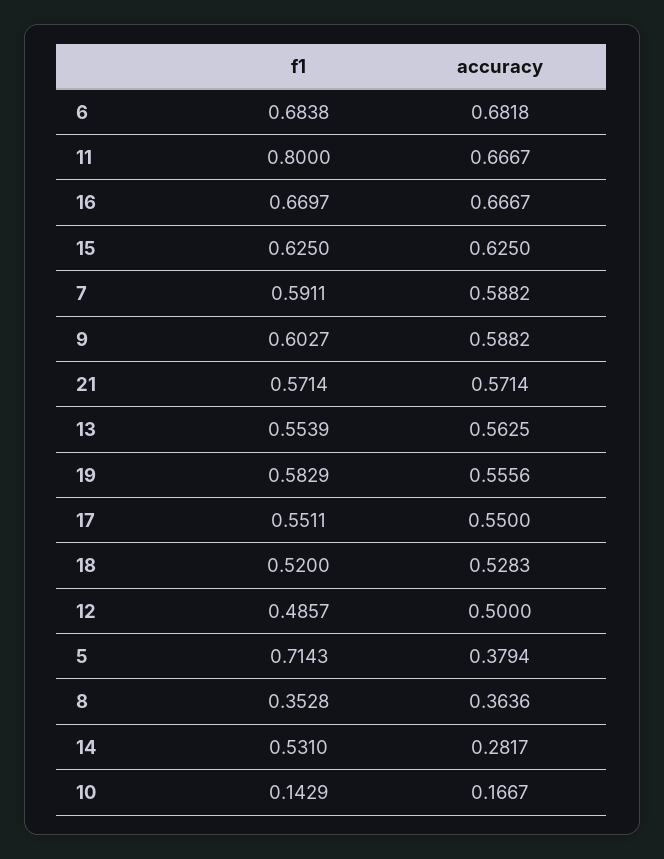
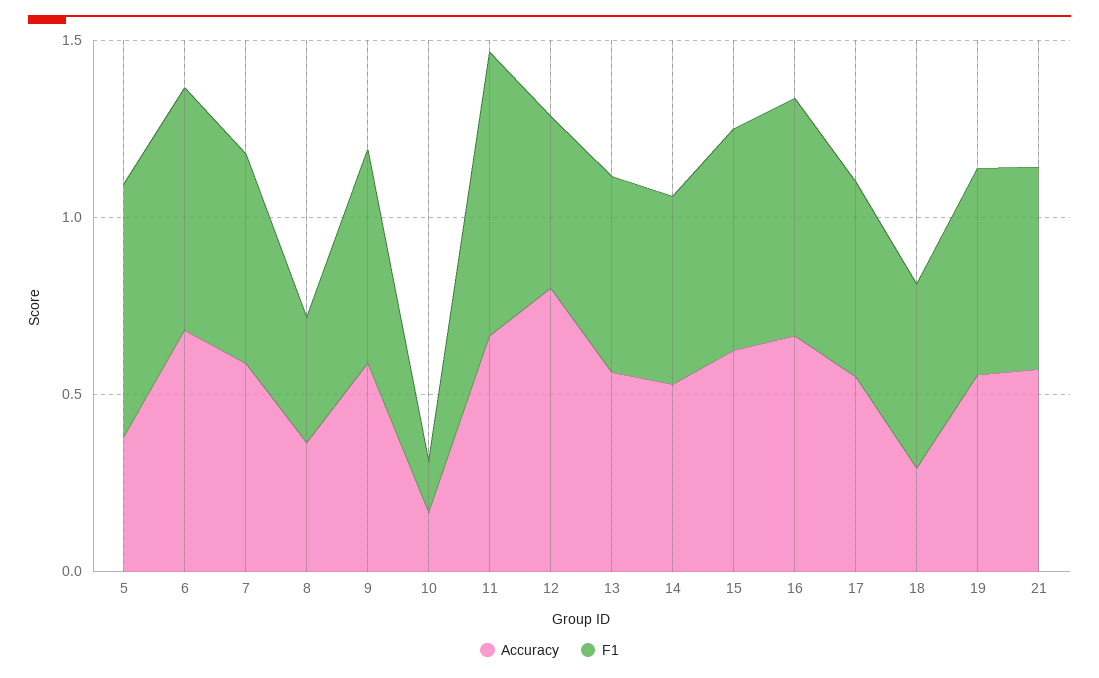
accuracy, 18: 0.5283 -> 0.3
accuracy, 12: 0.5 -> 0.8
accuracy, 14: 0.2817 -> 0.5

